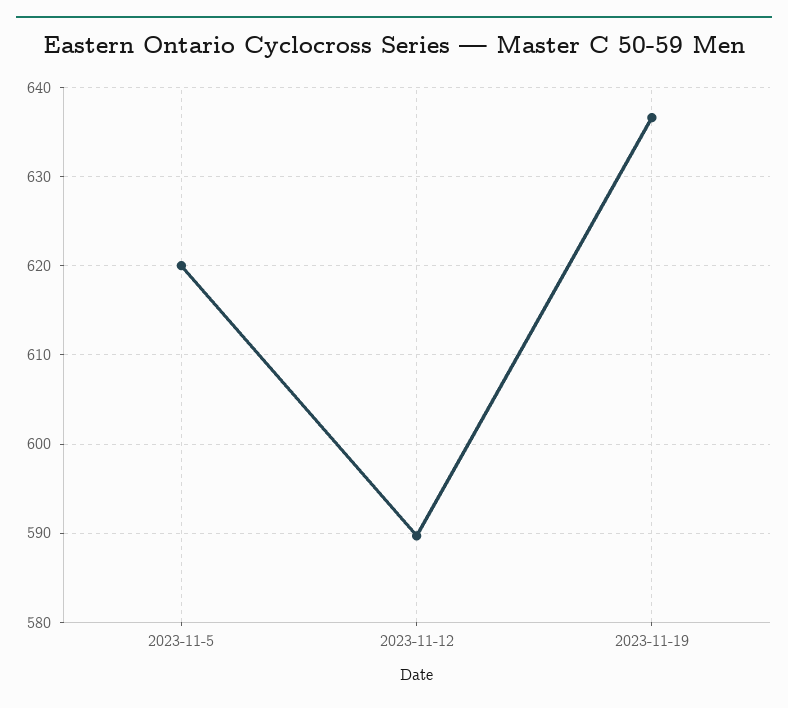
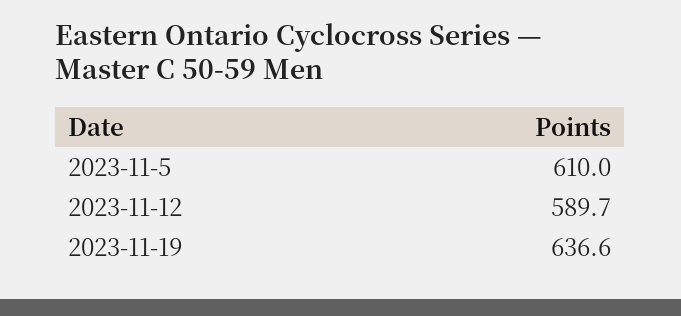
2023-11-5: 620 -> 610

